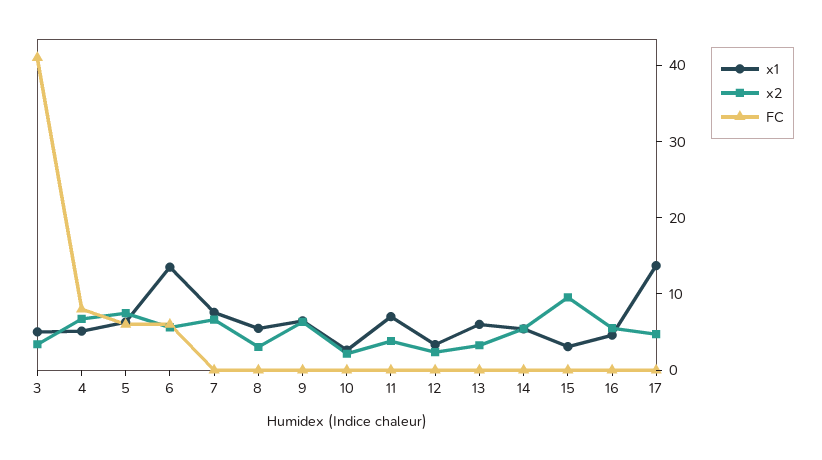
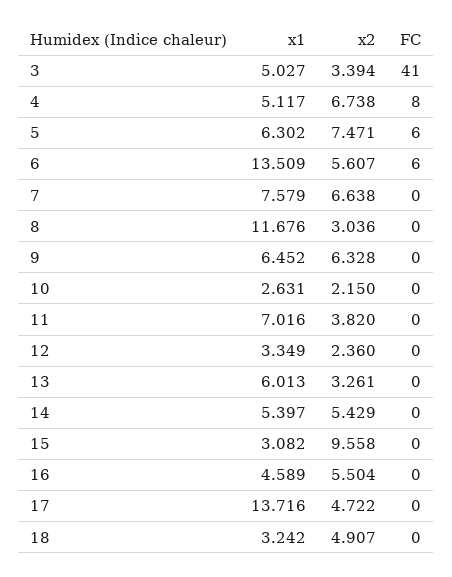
x1, 8: 6 -> 11.676
x1, 18: none -> 3.242
x2, 18: none -> 4.907
FC, 18: none -> 0

